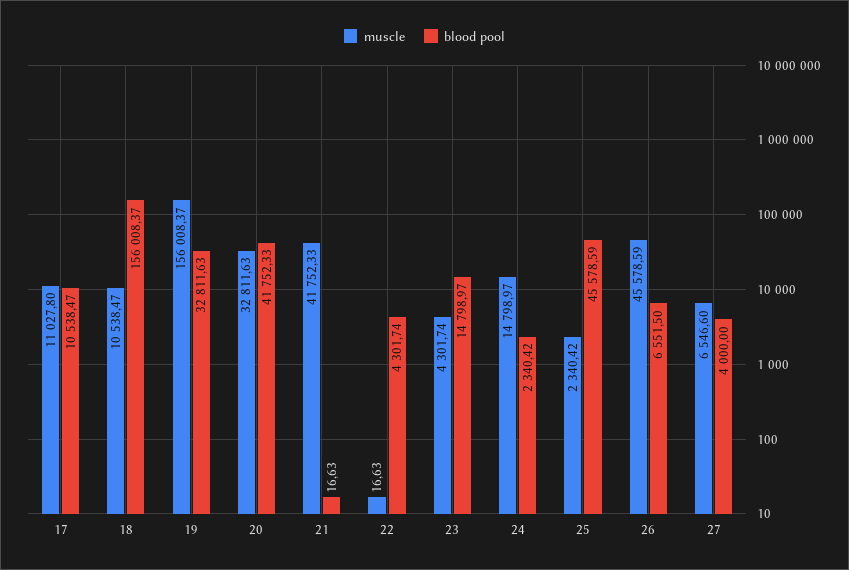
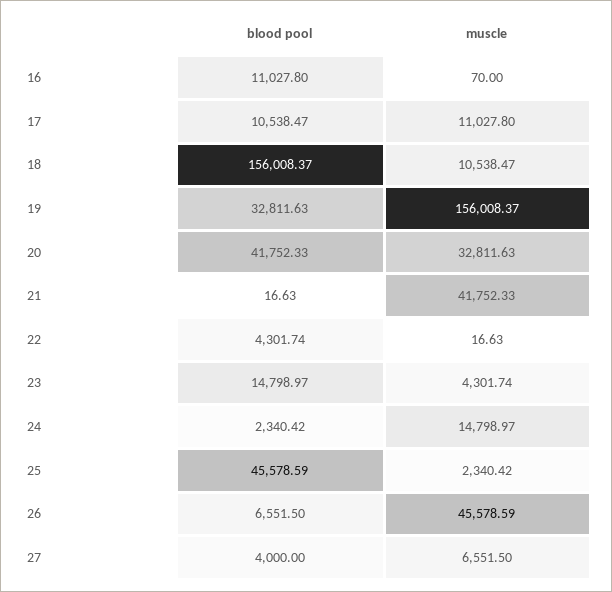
muscle, 27: 6546.6 -> 6551.5
blood pool, 16: none -> 11027.8
muscle, 16: none -> 70

